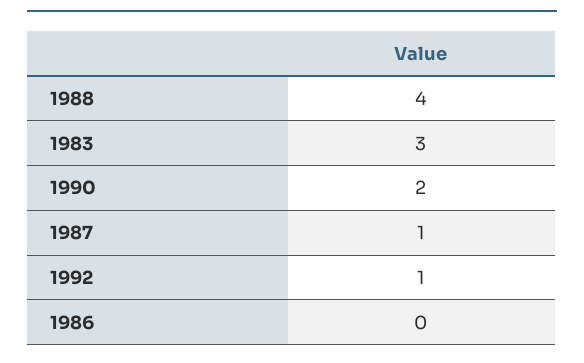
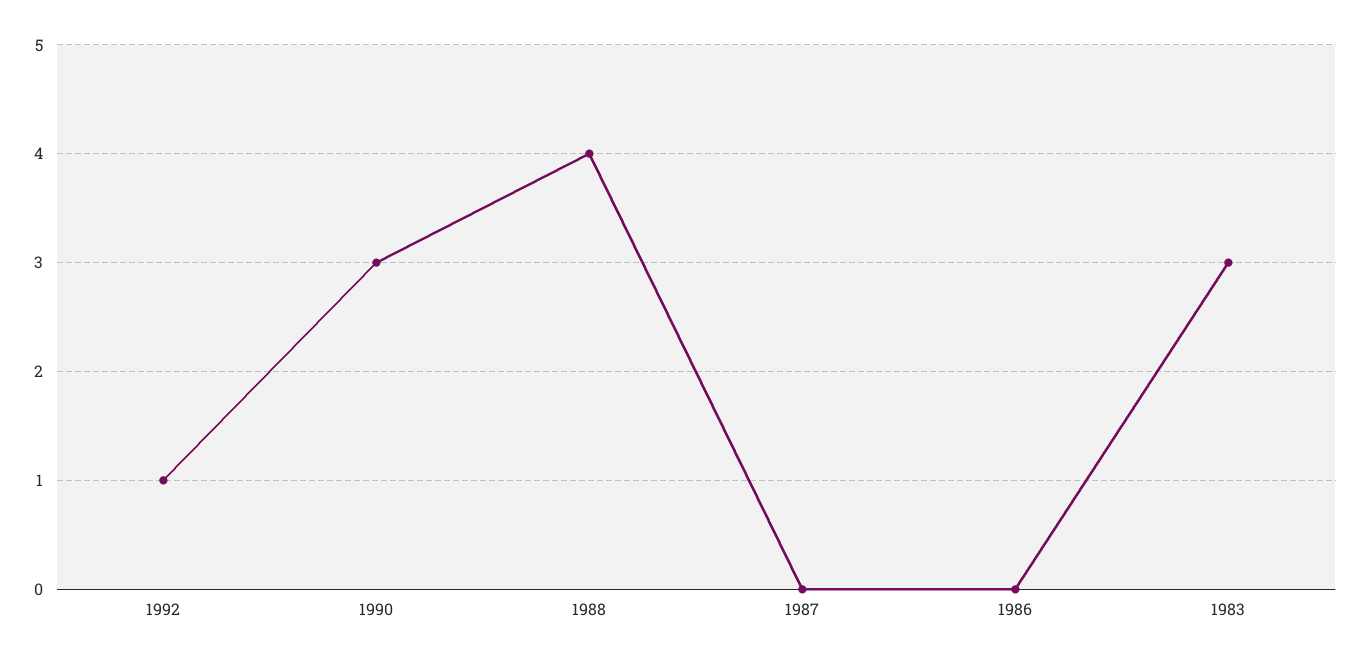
1990: 2 -> 3
1987: 1 -> 0

